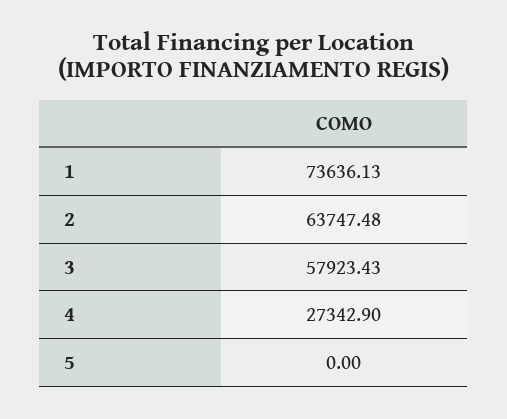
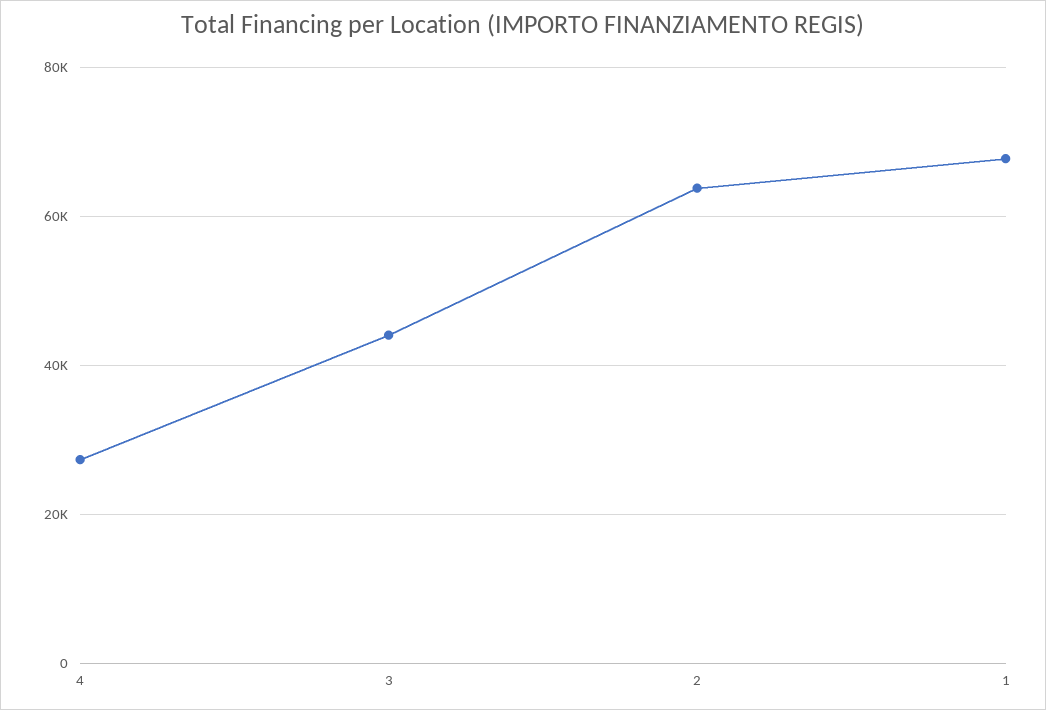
1: 73636.13 -> 68000
3: 57923.43 -> 44000
5: 0 -> none

